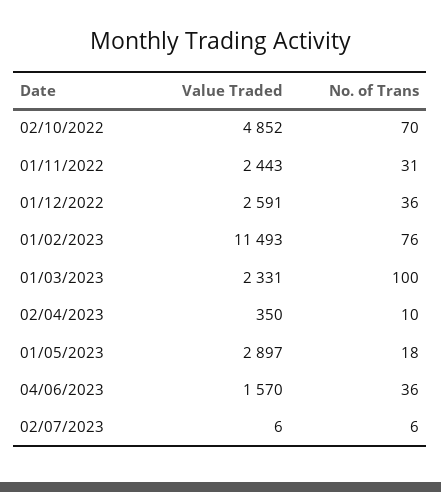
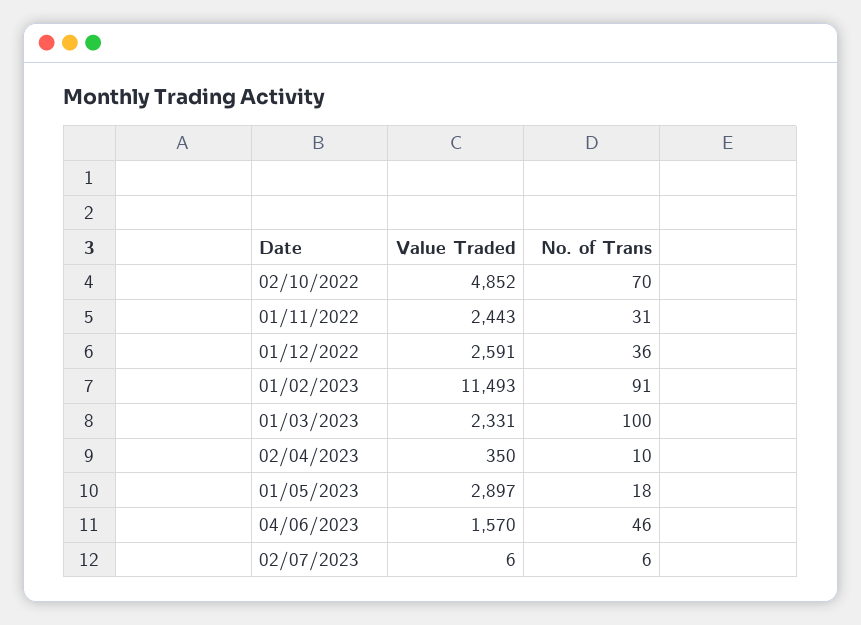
No. of Trans, 01/02/2023: 76 -> 91
No. of Trans, 04/06/2023: 36 -> 46

